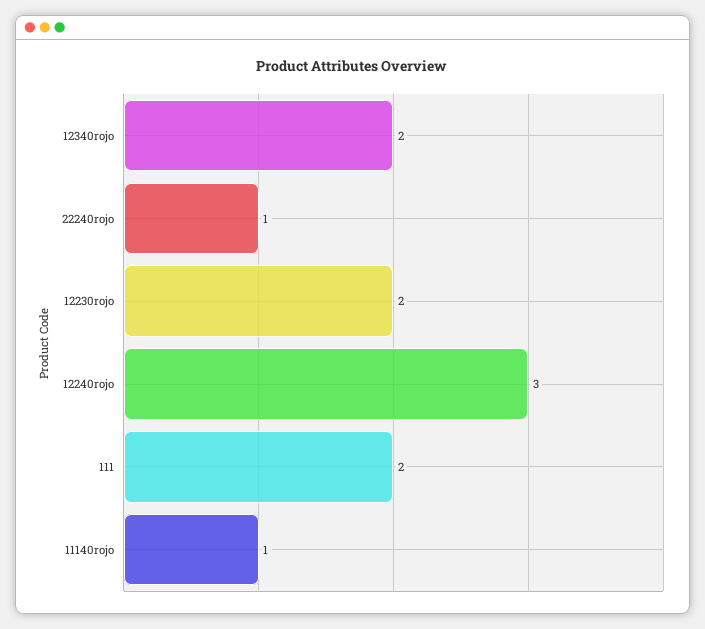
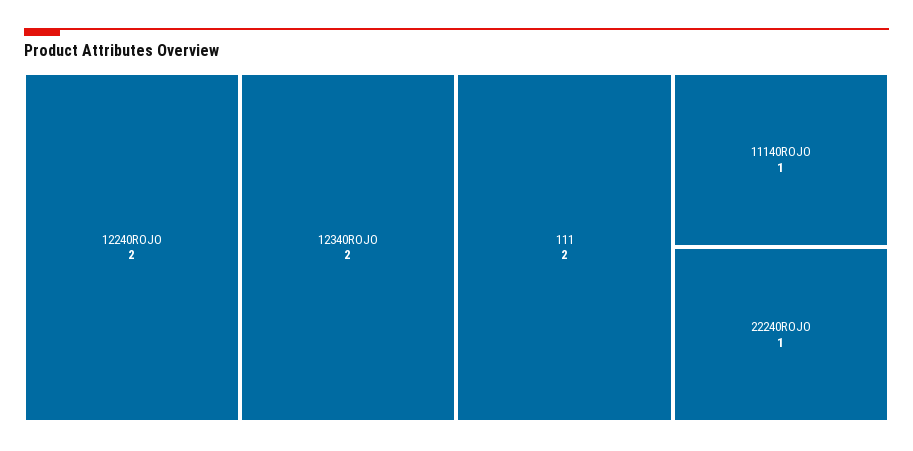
12230rojo: 2 -> none
12240rojo: 3 -> 2

